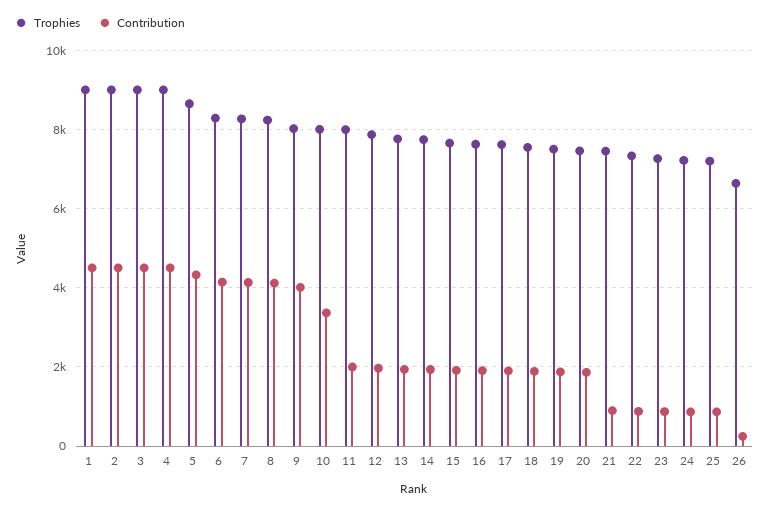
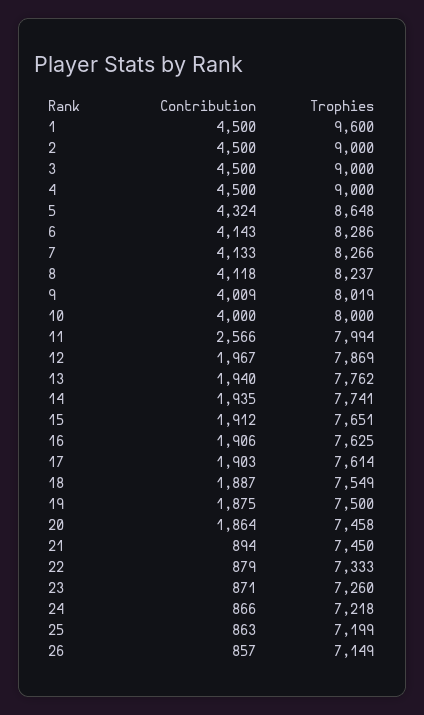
Trophies, 1: 9000 -> 9600
Contribution, 10: 3400 -> 4000
Contribution, 11: 2000 -> 2566
Trophies, 26: 6600 -> 7149
Contribution, 26: 200 -> 857

